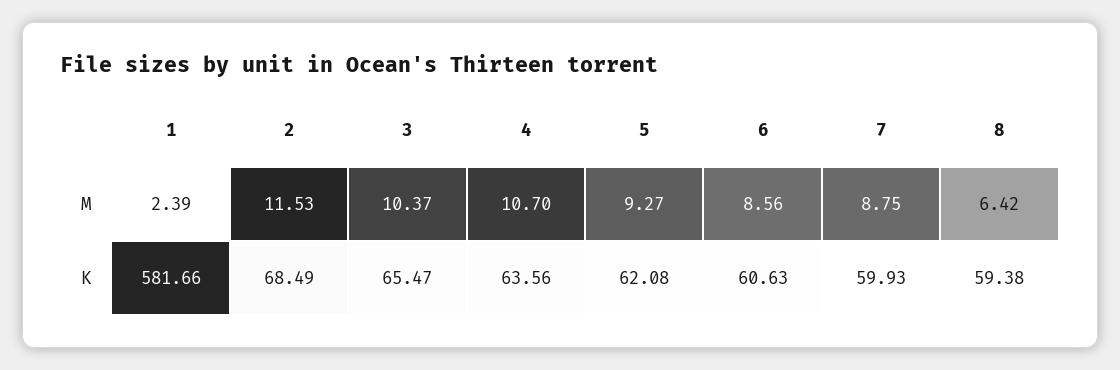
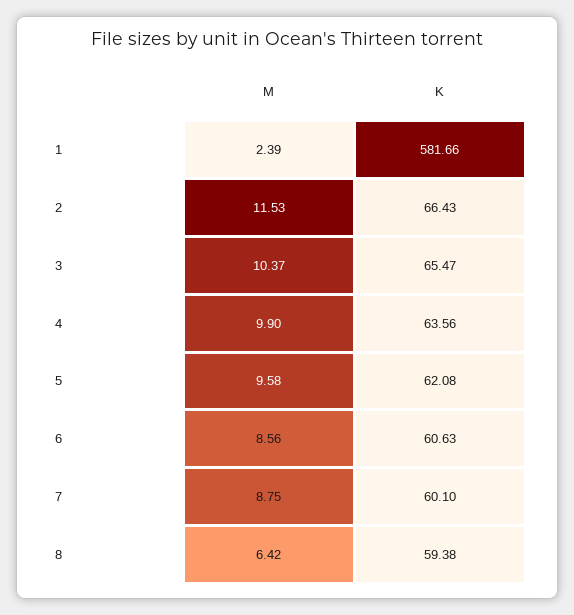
4, M: 10.7 -> 9.9
5, M: 9.27 -> 9.58
2, K: 68.49 -> 66.43
7, K: 59.93 -> 60.1

